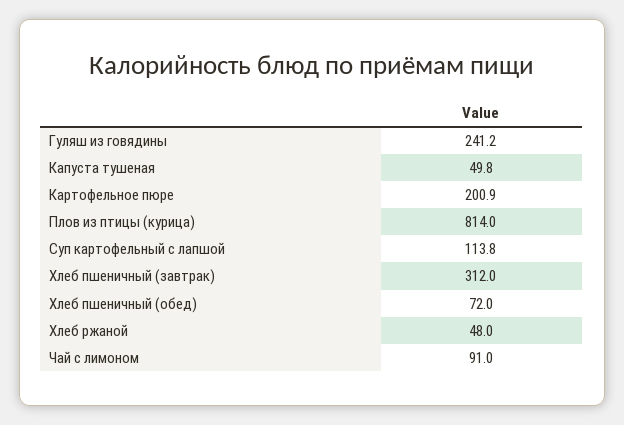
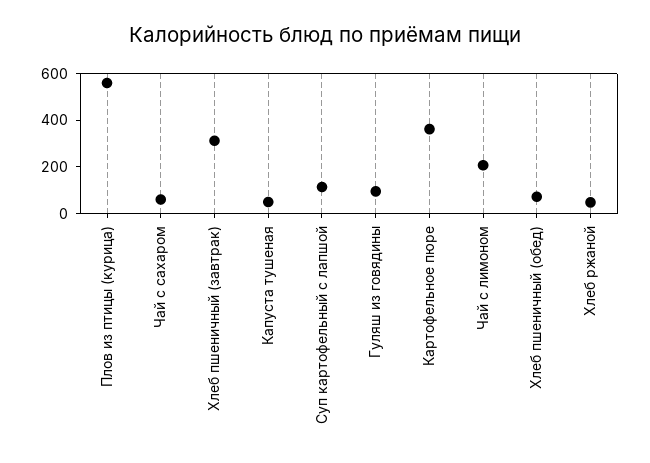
Гуляш из говядины: 241.2 -> 100
Картофельное пюре: 200.9 -> 350
Плов из птицы (курица): 814 -> 550
Чай с лимоном: 91 -> 200
Чай с сахаром: none -> 50

